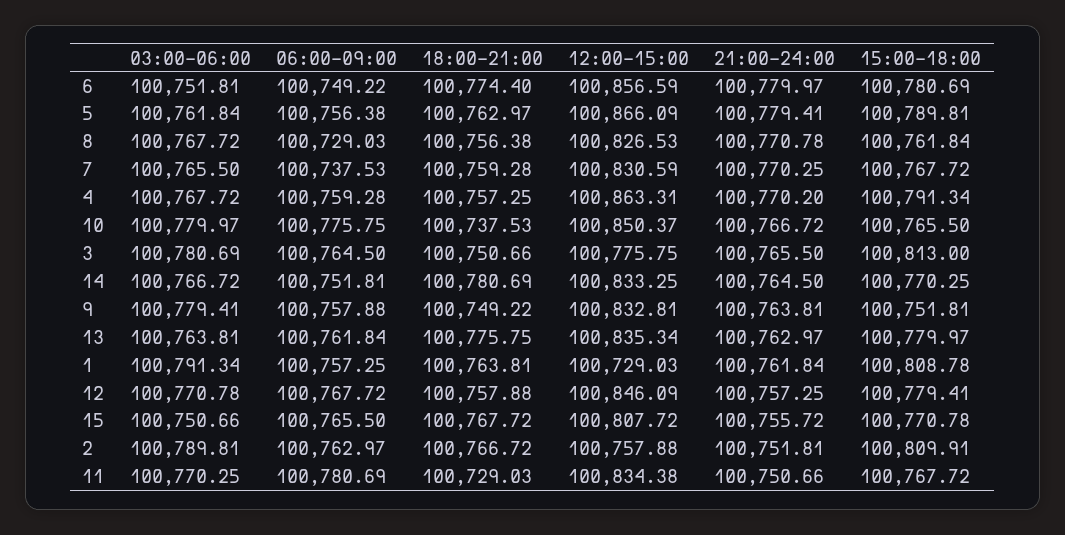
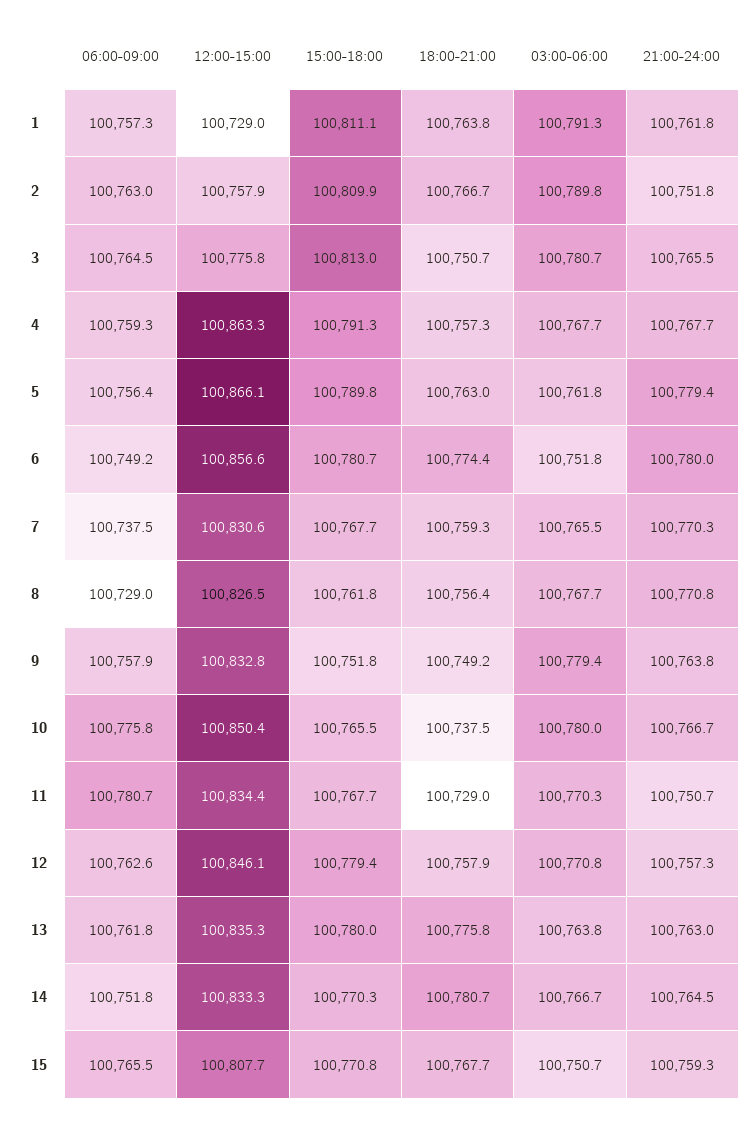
21:00-24:00, 4: 100770.2 -> 100767.7
15:00-18:00, 1: 100808.78 -> 100811.1
06:00-09:00, 12: 100767.72 -> 100762.6
21:00-24:00, 15: 100755.72 -> 100759.3

